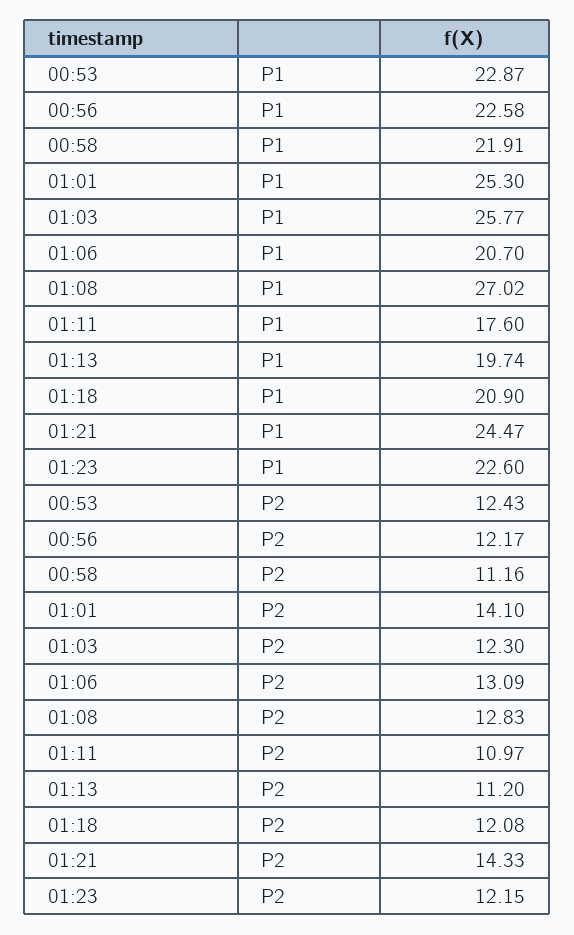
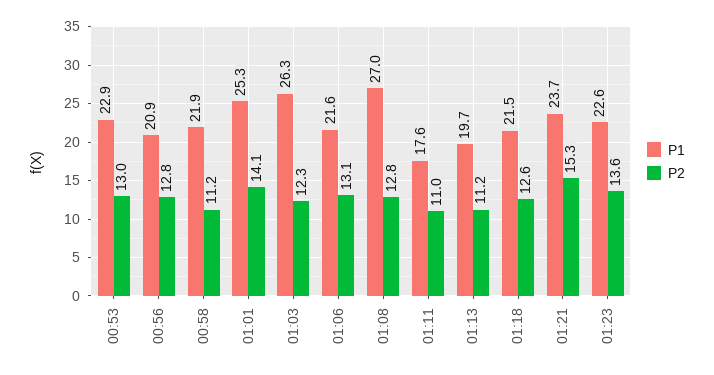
P1, 00:56: 22.58 -> 20.9
P1, 01:03: 25.77 -> 26.3
P1, 01:06: 20.7 -> 21.6
P1, 01:18: 20.9 -> 21.5
P1, 01:21: 24.47 -> 23.7
P2, 00:53: 12.43 -> 13
P2, 00:56: 12.17 -> 12.8
P2, 01:18: 12.08 -> 12.6
P2, 01:21: 14.33 -> 15.3
P2, 01:23: 12.15 -> 13.6

